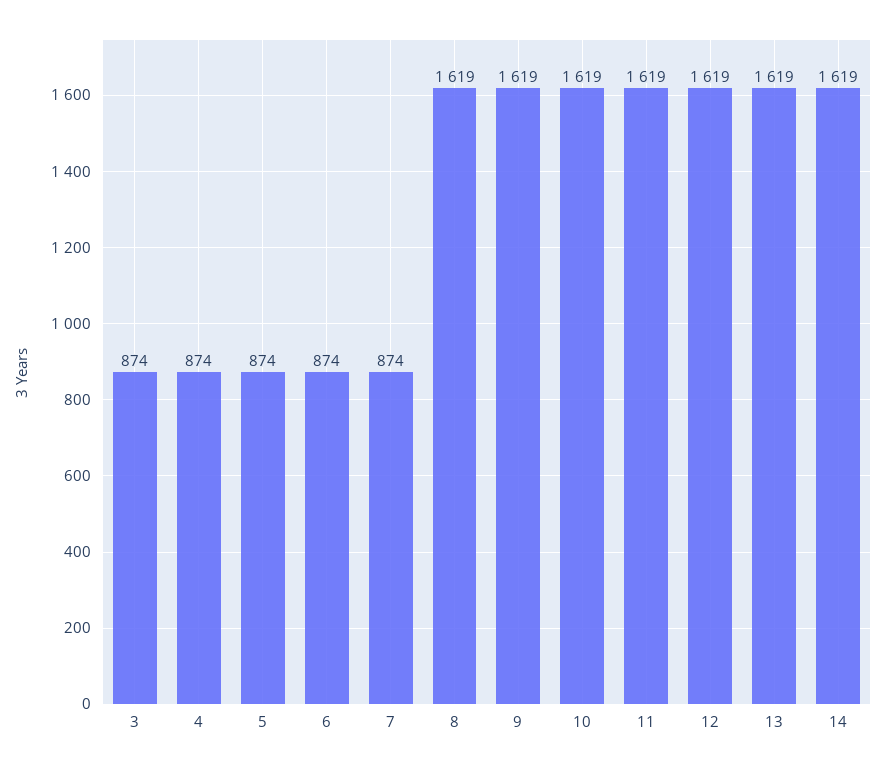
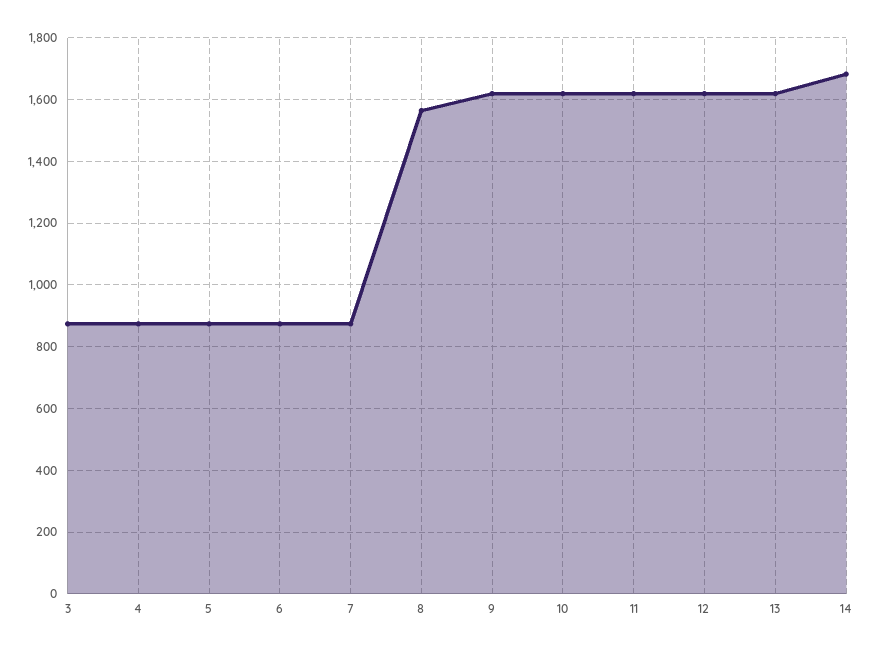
8: 1619 -> 1560
14: 1619 -> 1680

